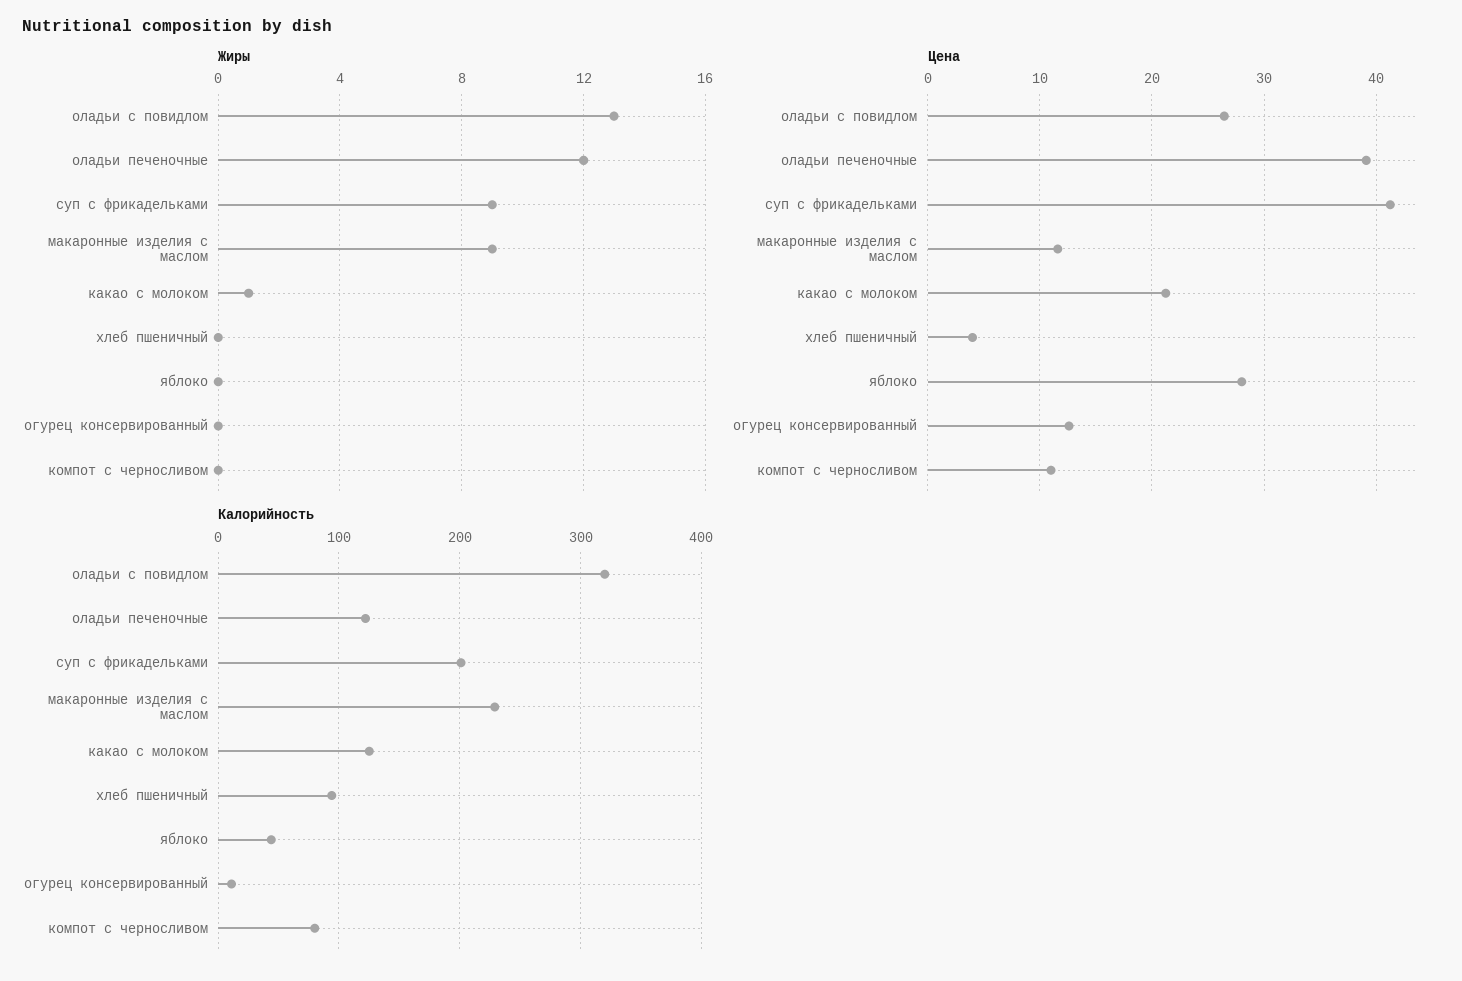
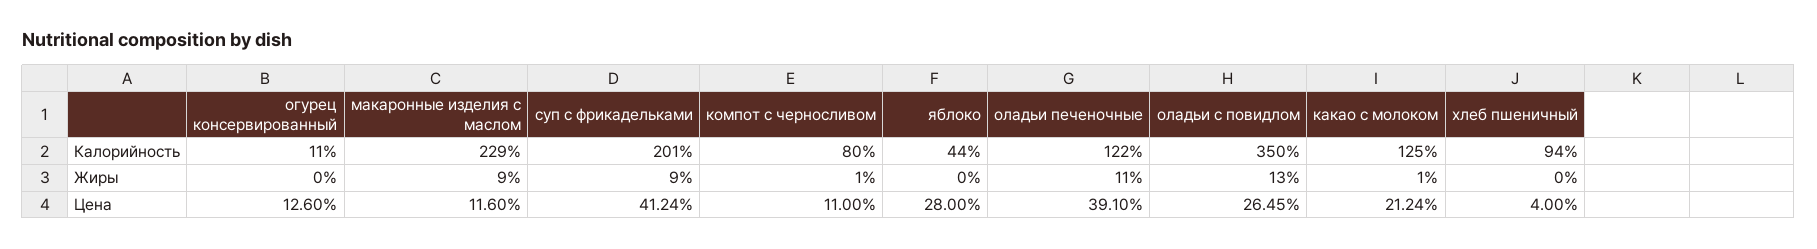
Жиры, оладьи печеночные: 12 -> 11
Жиры, компот с черносливом: 0 -> 1
Калорийность, оладьи с повидлом: 320 -> 350

